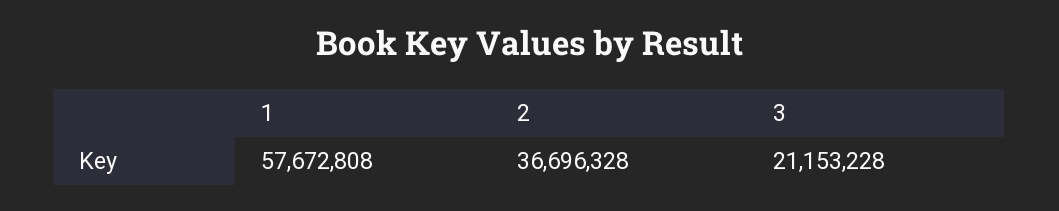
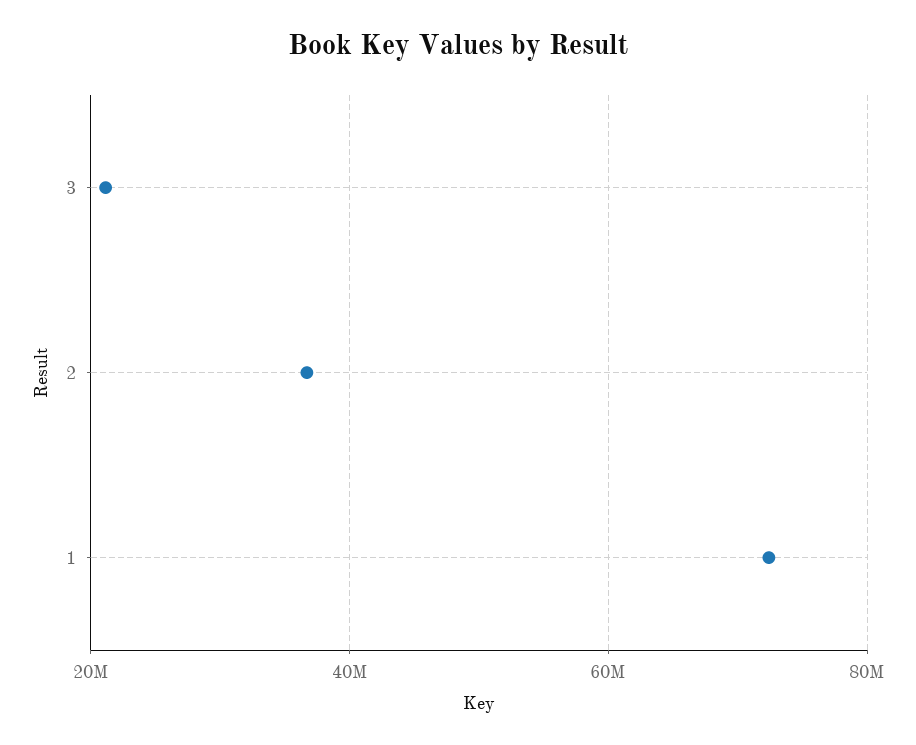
1: 57672808 -> 72000000

